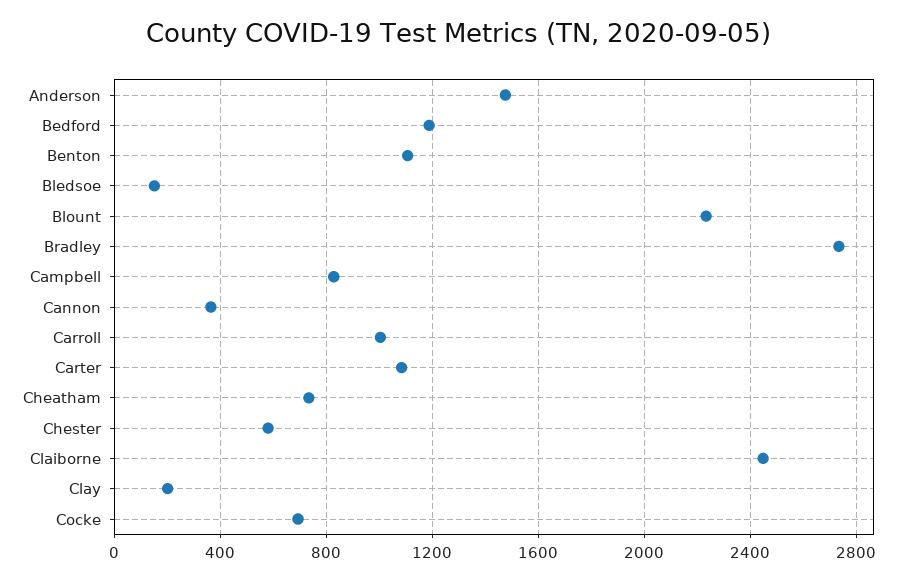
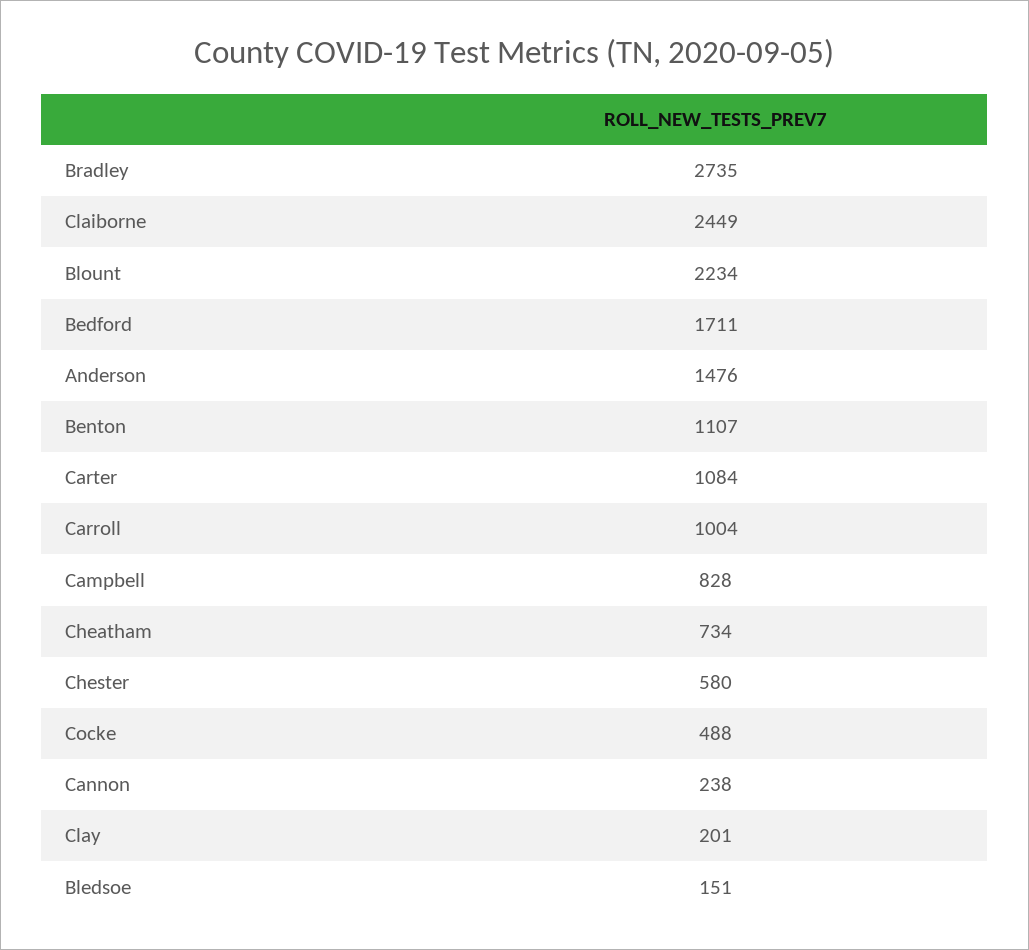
Bedford: 1200 -> 1711
Cannon: 350 -> 238
Cocke: 700 -> 488

